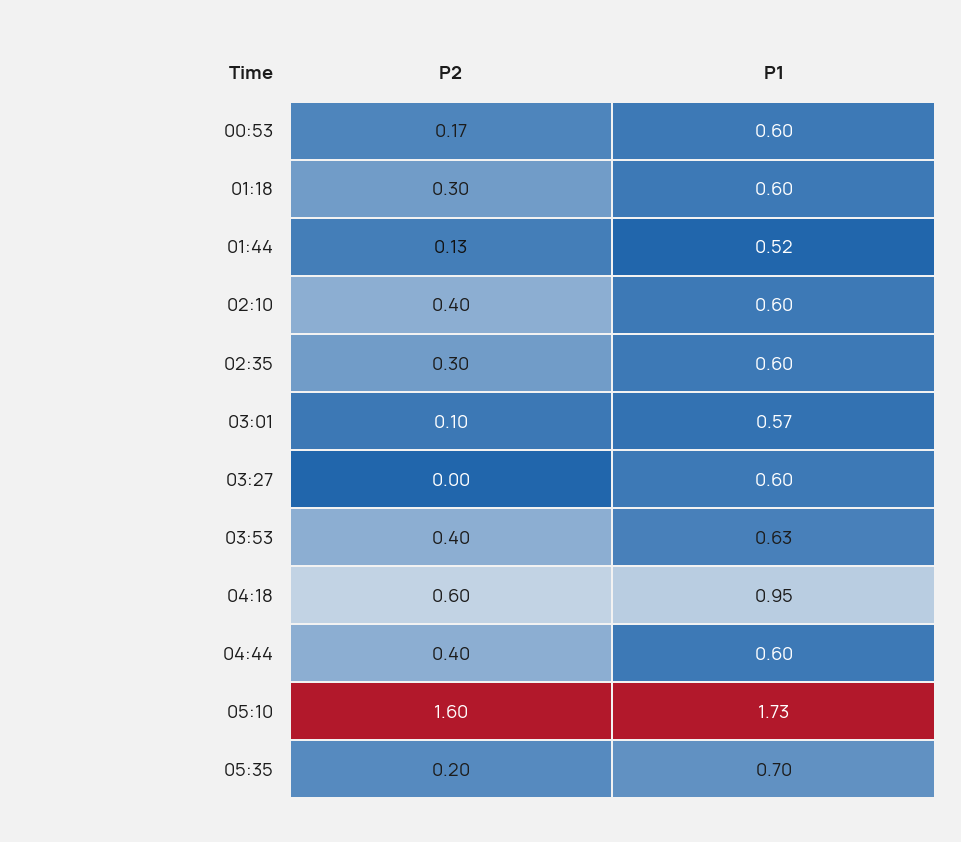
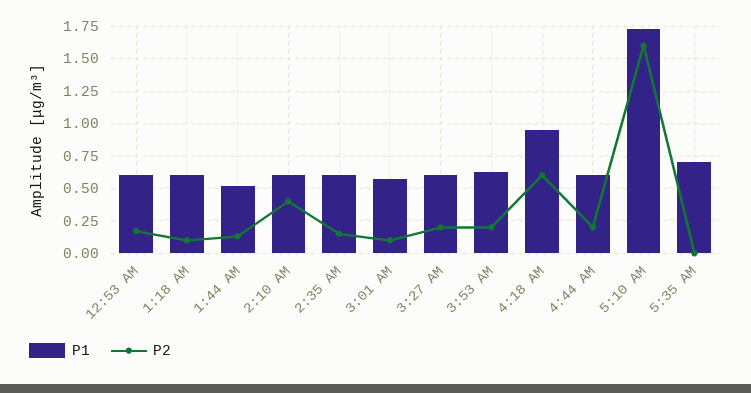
P2, 01:18: 0.3 -> 0.1
P2, 02:35: 0.3 -> 0.15
P2, 03:27: 0 -> 0.2
P2, 03:53: 0.4 -> 0.2
P2, 04:44: 0.4 -> 0.2
P2, 05:35: 0.2 -> 0

